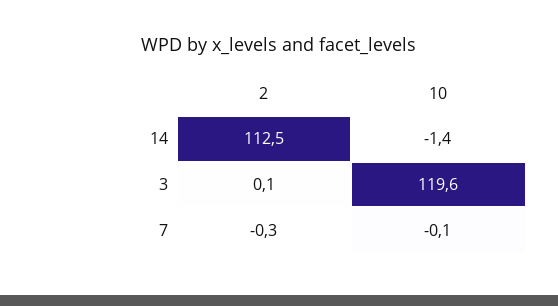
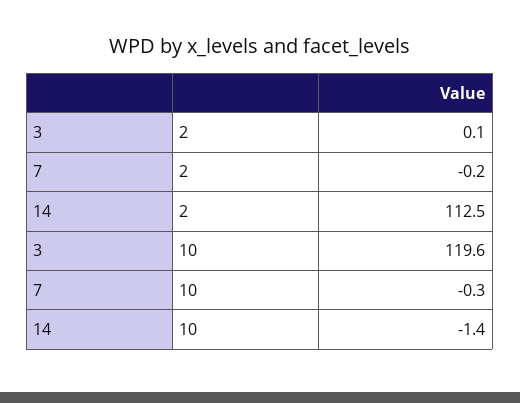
2, 7: -0.3 -> -0.2
10, 7: -0.1 -> -0.3

